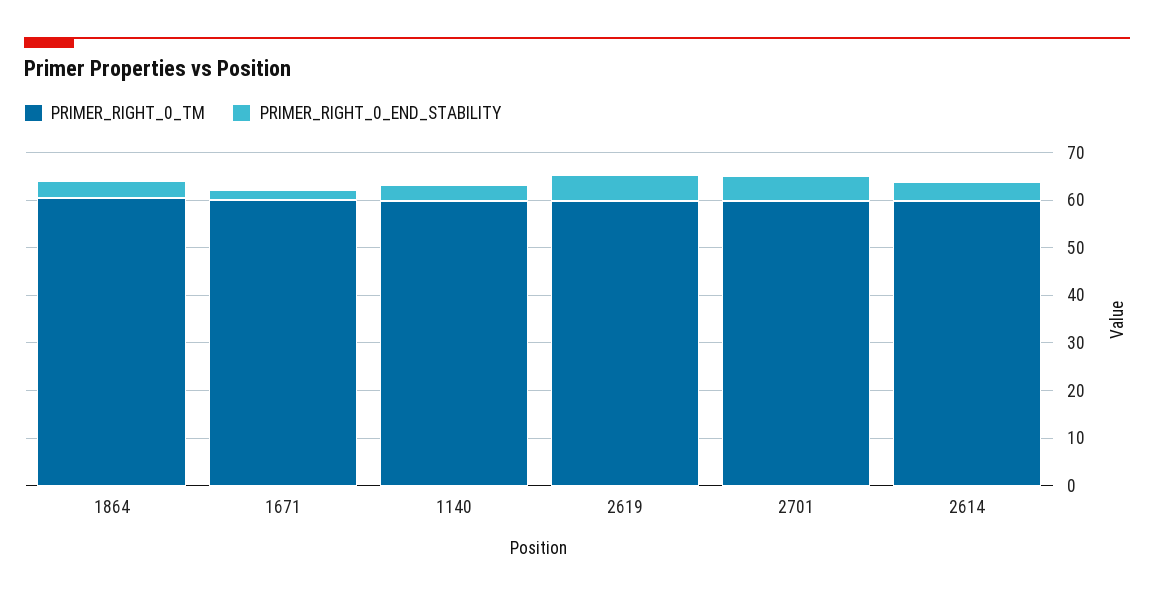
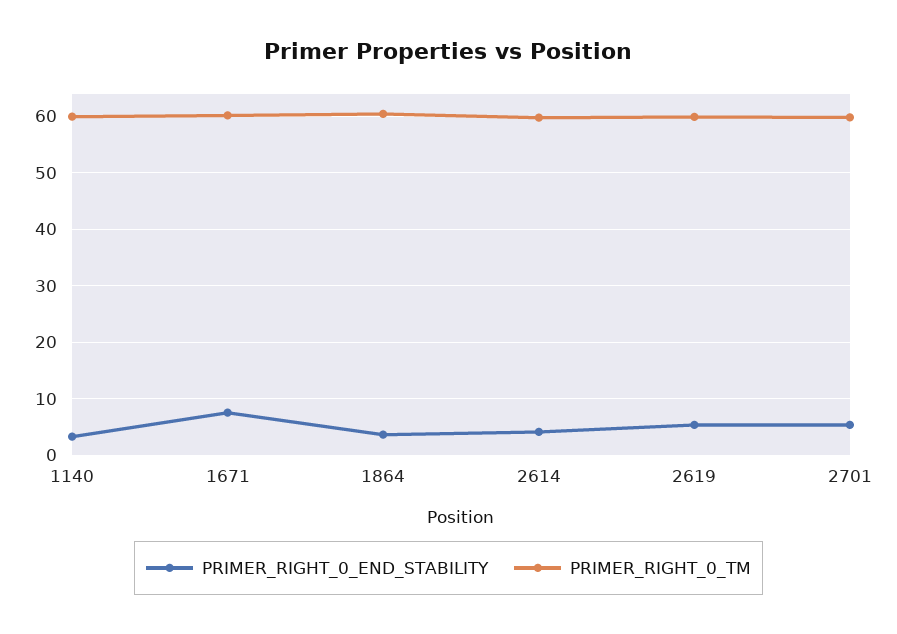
PRIMER_RIGHT_0_END_STABILITY, 1671: 2 -> 8

